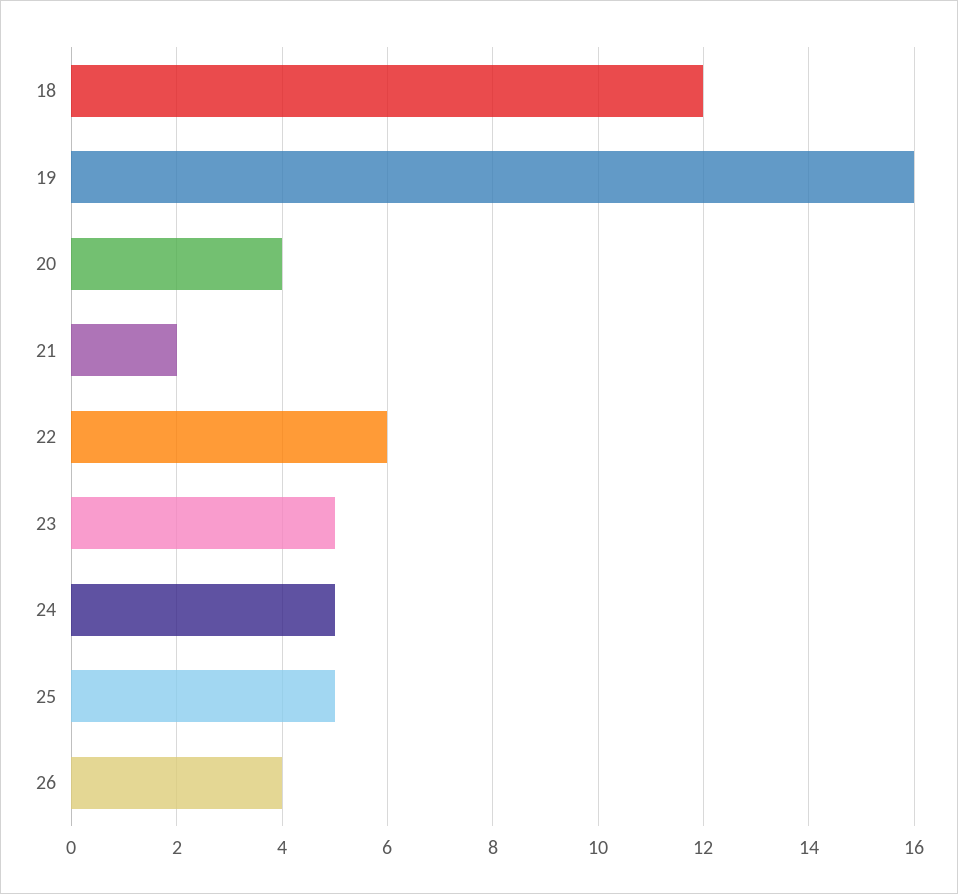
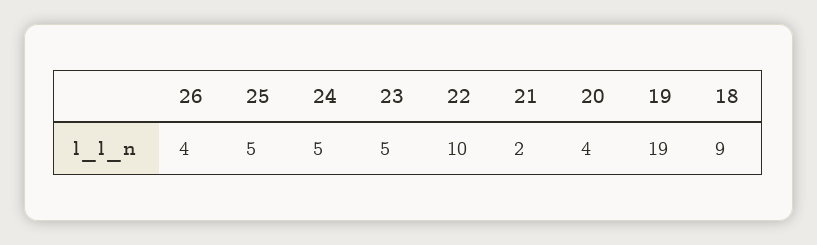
18: 12 -> 9
19: 16 -> 19
22: 6 -> 10

